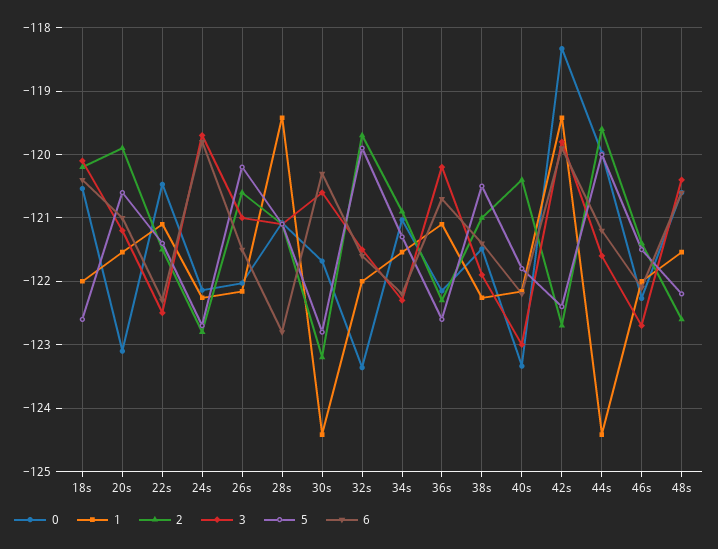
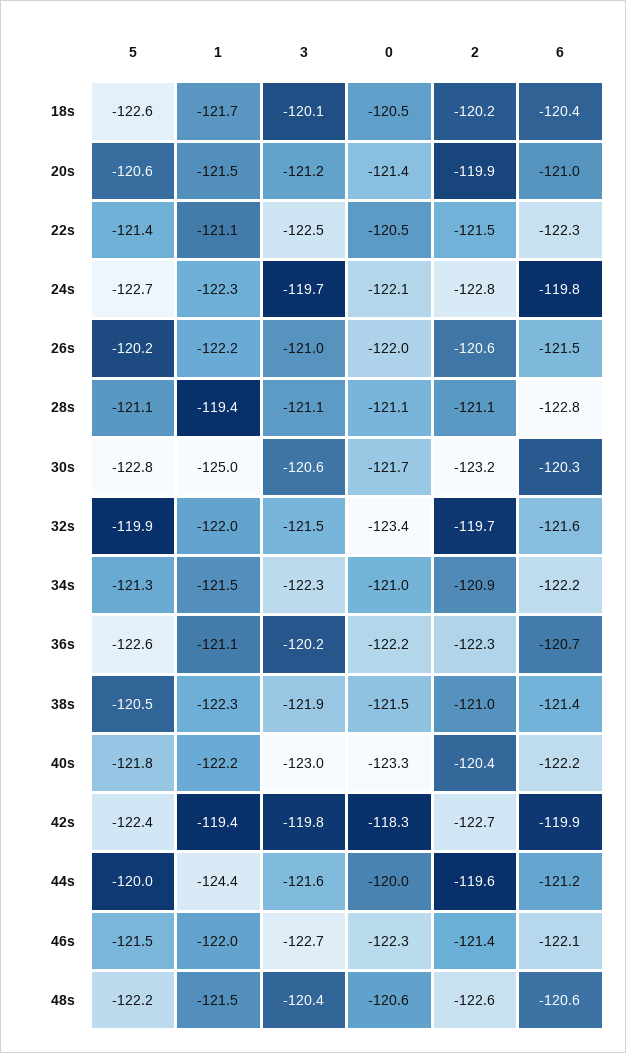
1, 18s: -122 -> -121.7
0, 20s: -123.1 -> -121.4
1, 30s: -124.4 -> -125

